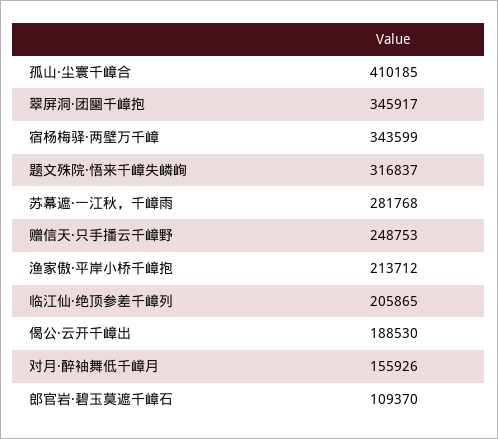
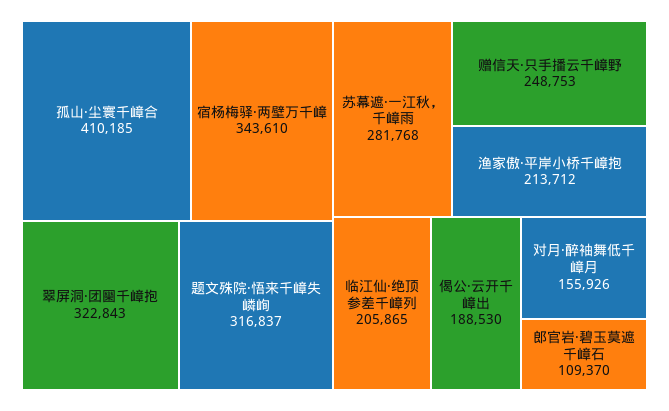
翠屏洞·团圞千嶂抱: 345917 -> 322843
宿杨梅驿·两壁万千嶂: 343599 -> 343610

